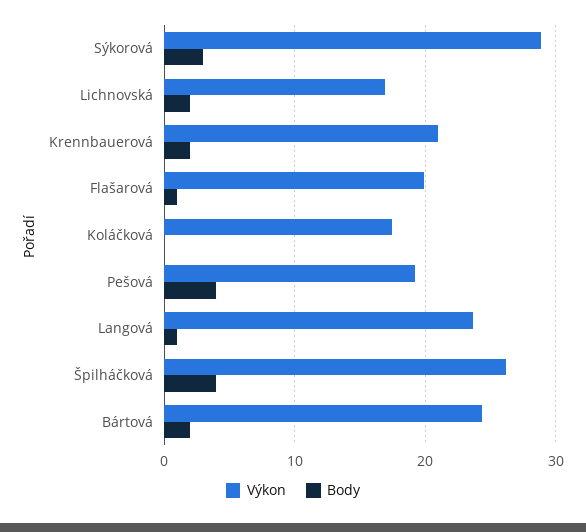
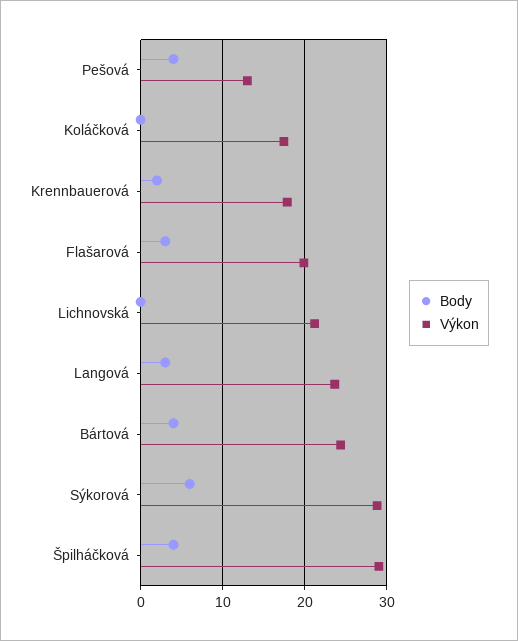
Body, Sýkorová: 3 -> 6
Výkon, Lichnovská: 17 -> 21
Body, Lichnovská: 2 -> 0
Výkon, Krennbauerová: 21 -> 18
Body, Flašarová: 1 -> 3
Výkon, Pešová: 19 -> 13
Body, Langová: 1 -> 3
Výkon, Špilháčková: 26 -> 29
Body, Bártová: 2 -> 4

